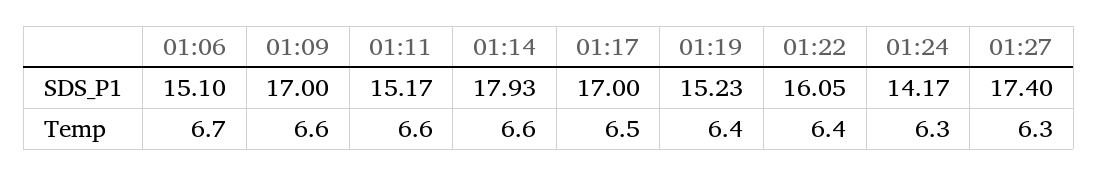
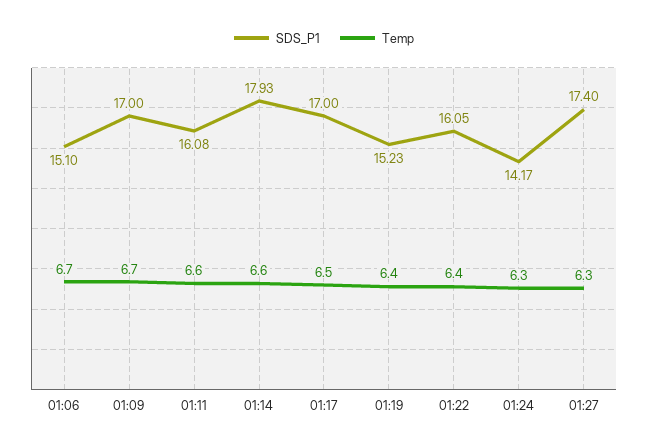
SDS_P1, 01:11: 15.17 -> 16.08
Temp, 01:09: 6.6 -> 6.7

